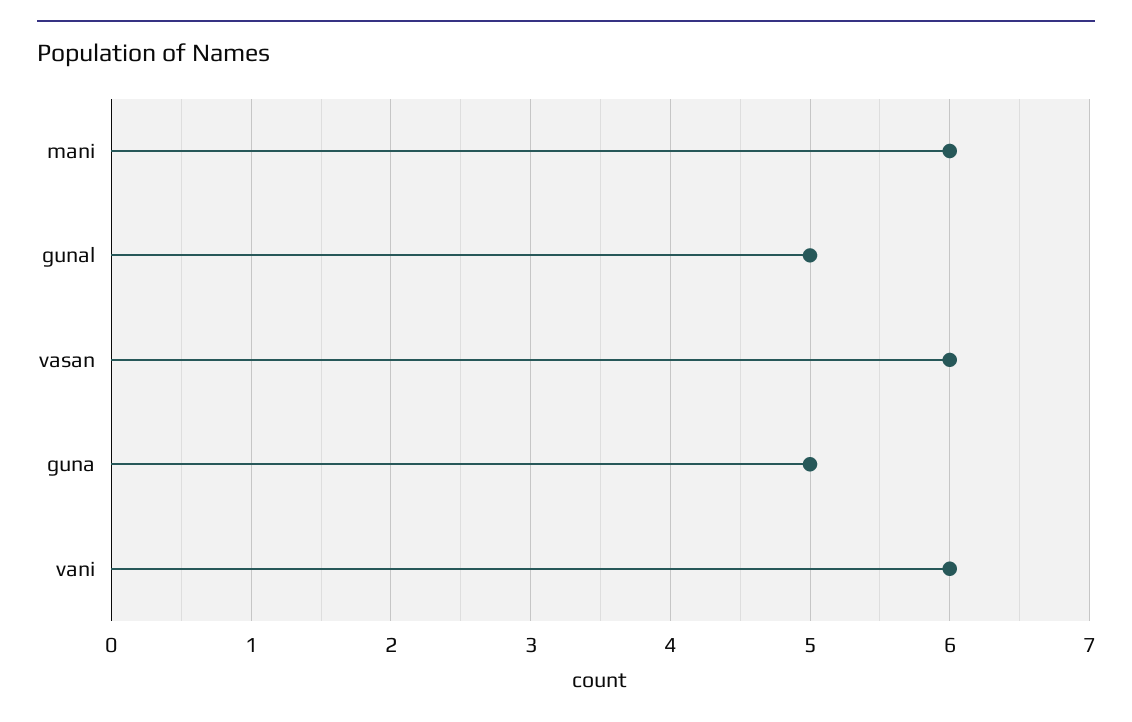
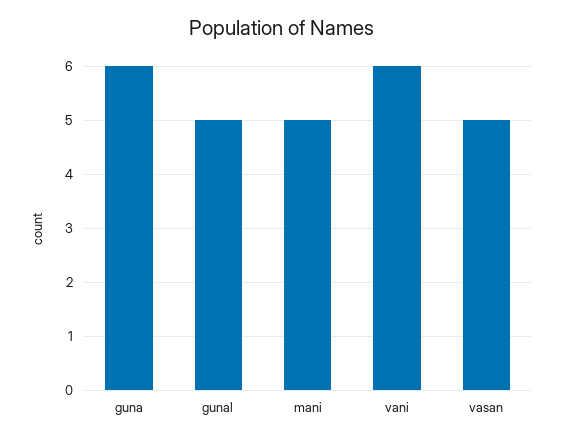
mani: 6 -> 5
vasan: 6 -> 5
guna: 5 -> 6

